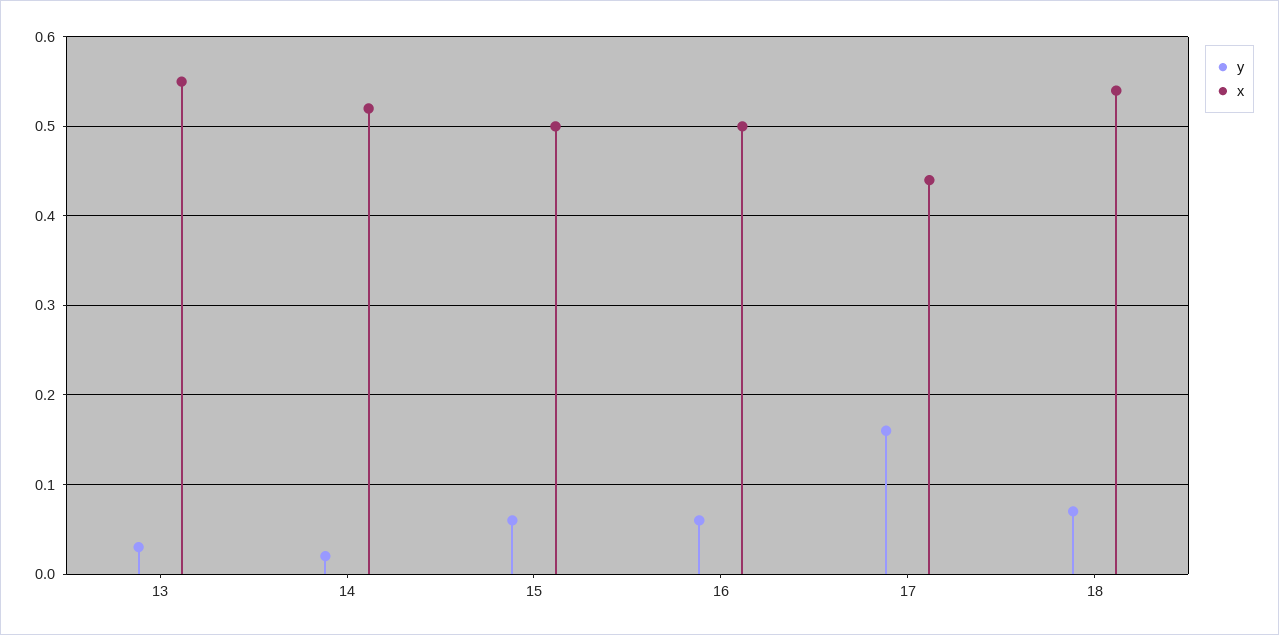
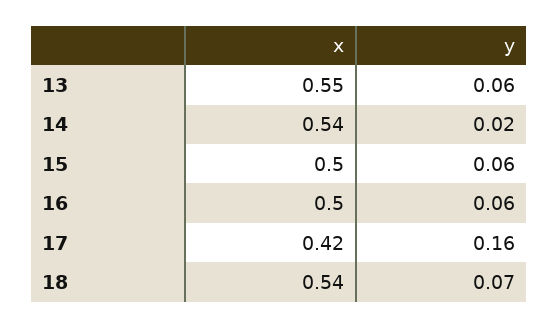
y, 13: 0.03 -> 0.06
x, 14: 0.52 -> 0.54
x, 17: 0.44 -> 0.42

